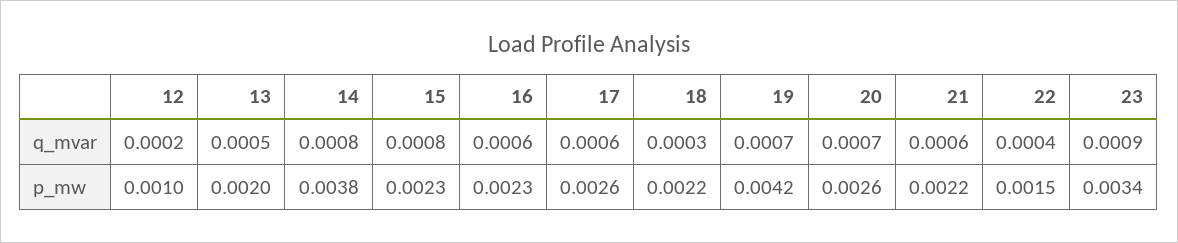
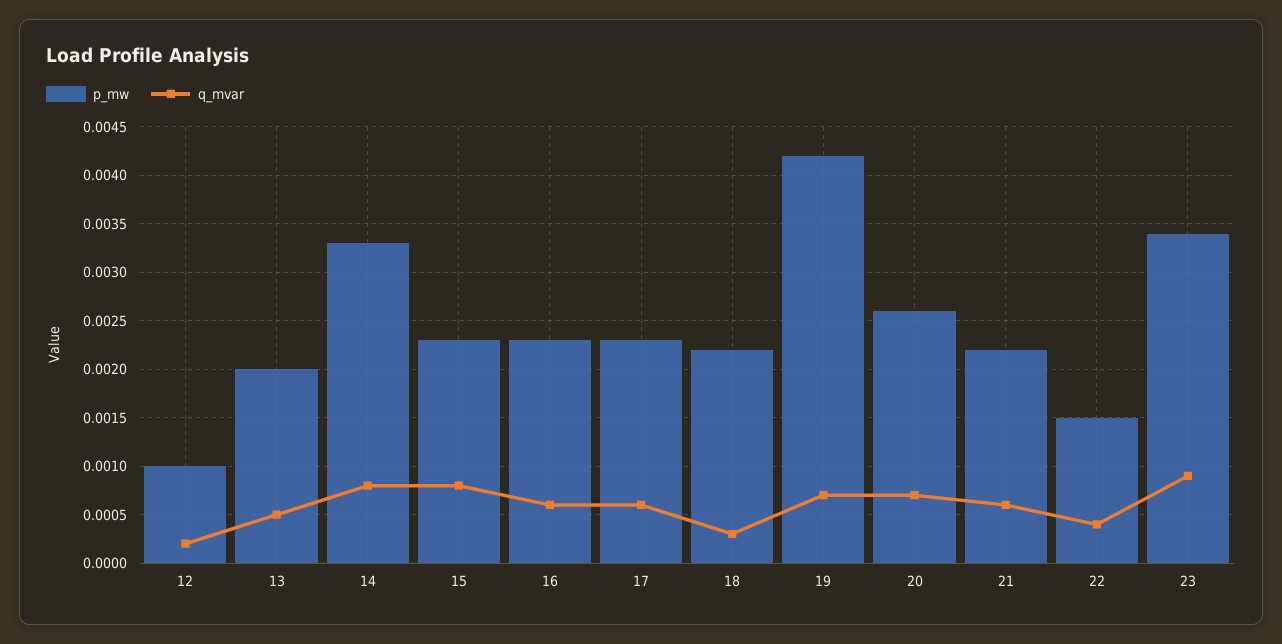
p_mw, 14: 0.0038 -> 0.0033
p_mw, 17: 0.0026 -> 0.0023

